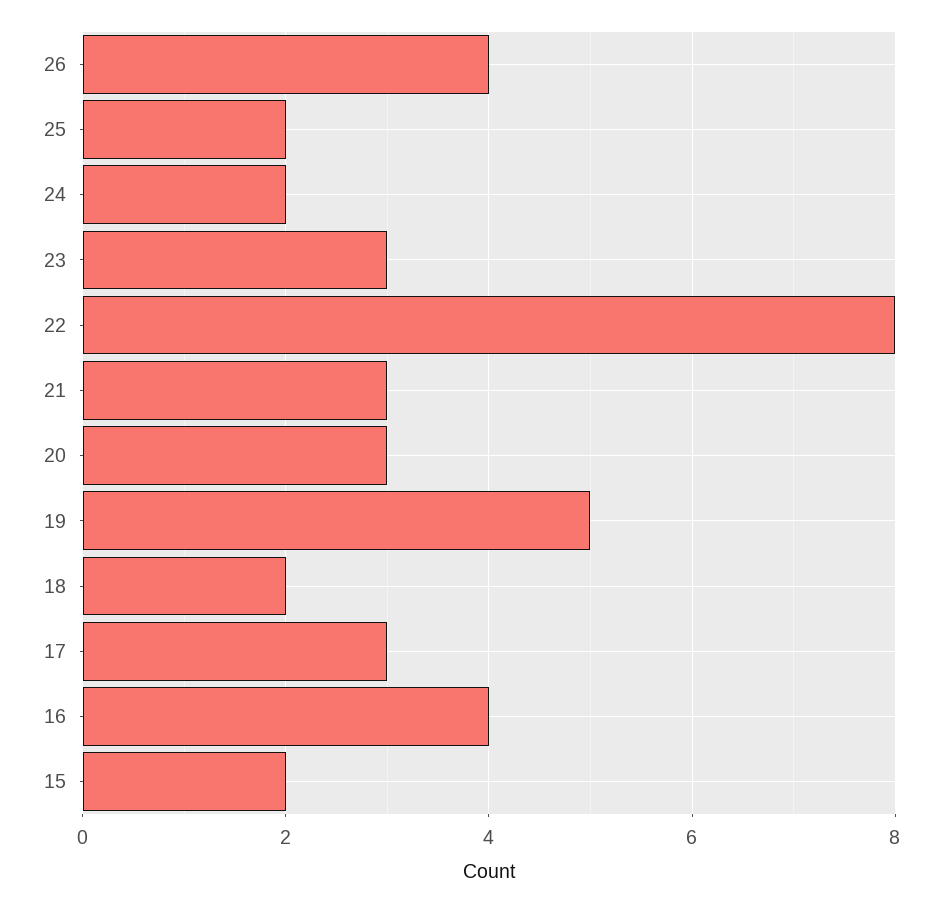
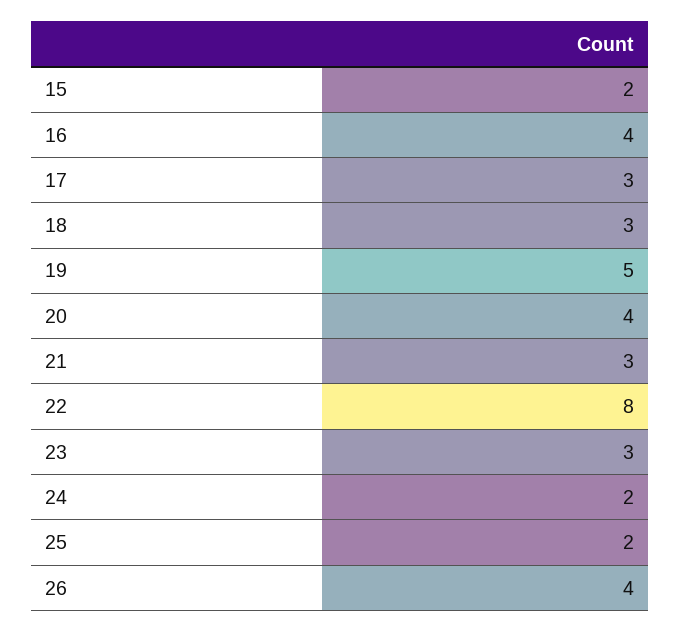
20: 3 -> 4
18: 2 -> 3

